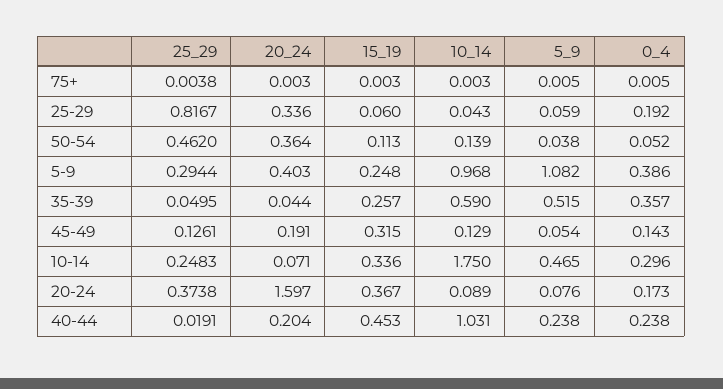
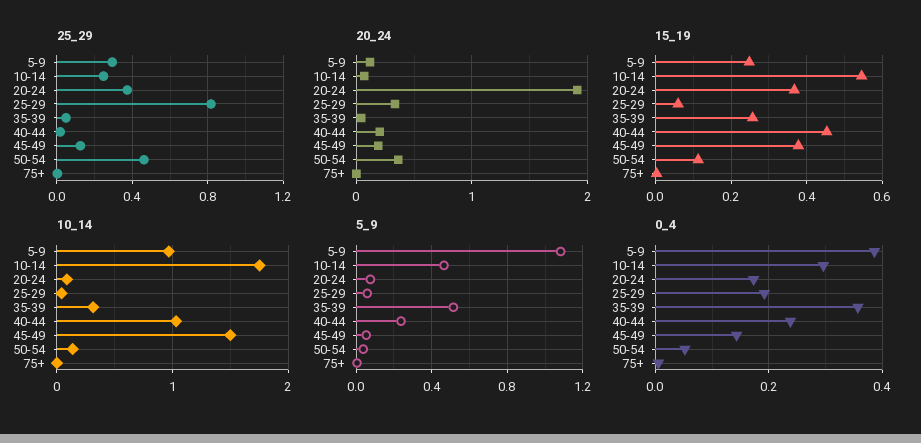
20_24, 5-9: 0.403 -> 0.1
10_14, 35-39: 0.59 -> 0.3
15_19, 45-49: 0.315 -> 0.38
10_14, 45-49: 0.129 -> 1.5
15_19, 10-14: 0.336 -> 0.54
20_24, 20-24: 1.597 -> 1.9

